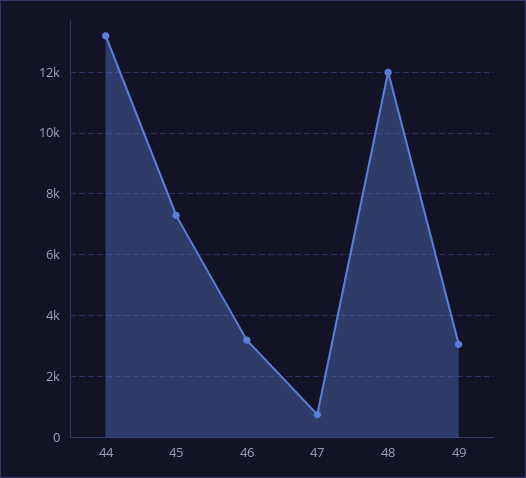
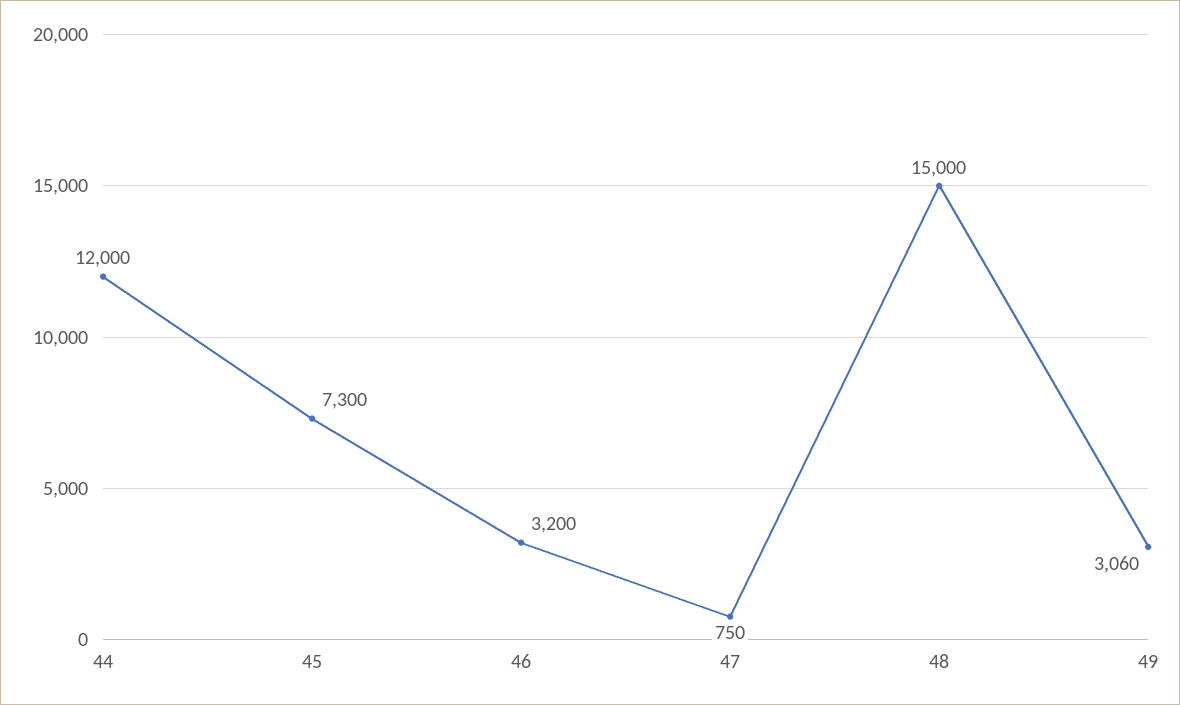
44: 13200 -> 12000
48: 12000 -> 15000

